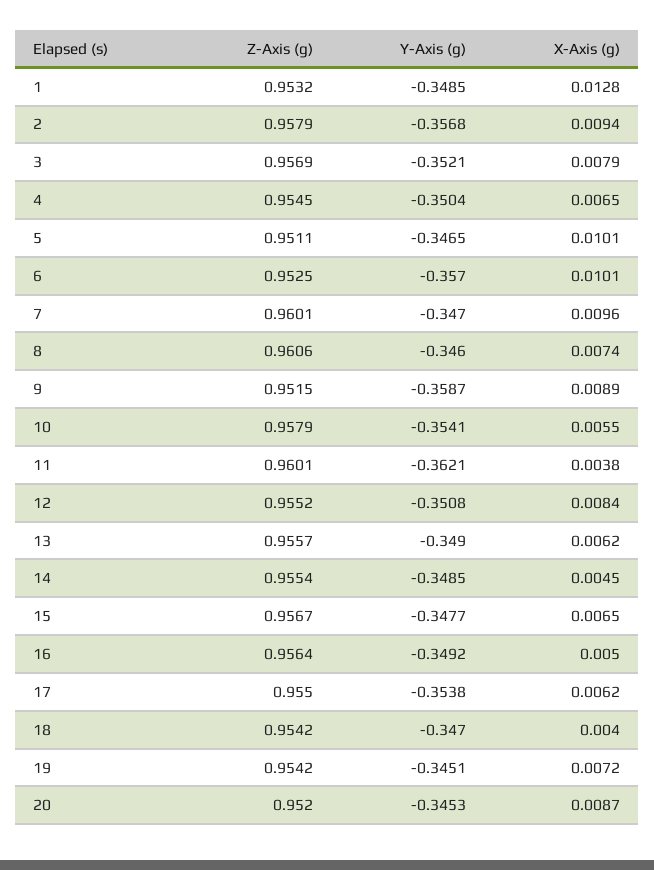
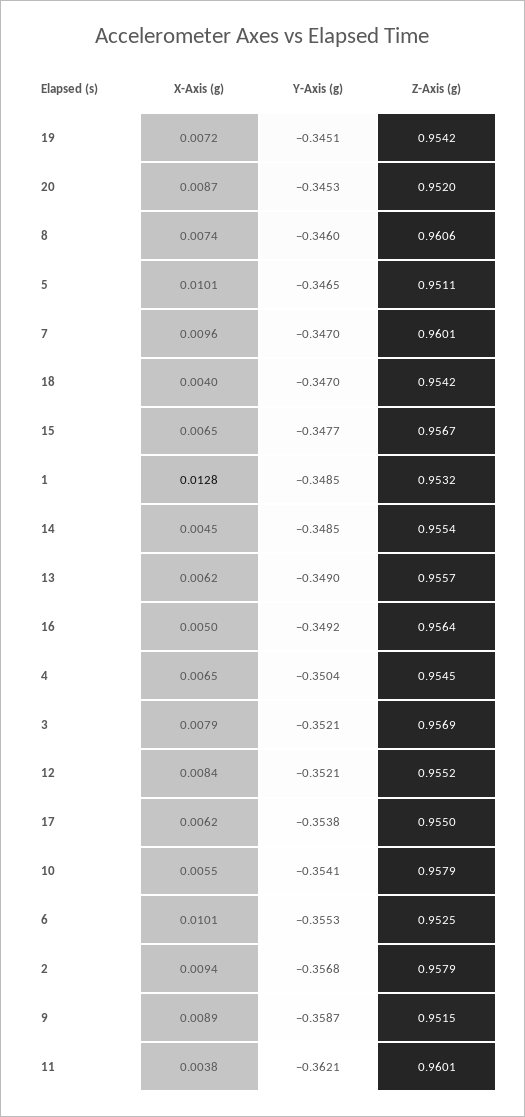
Y-Axis (g), 6: -0.357 -> -0.3553
Y-Axis (g), 12: -0.3508 -> -0.3521

